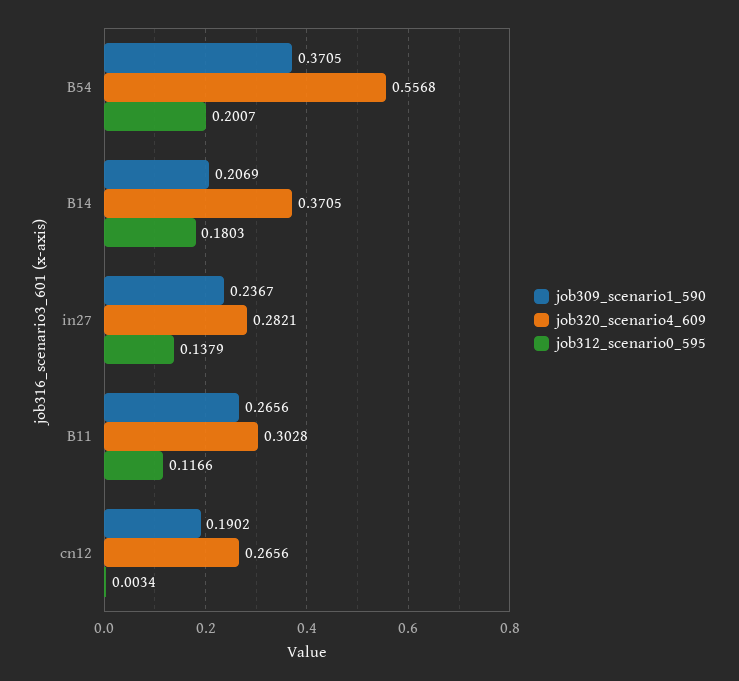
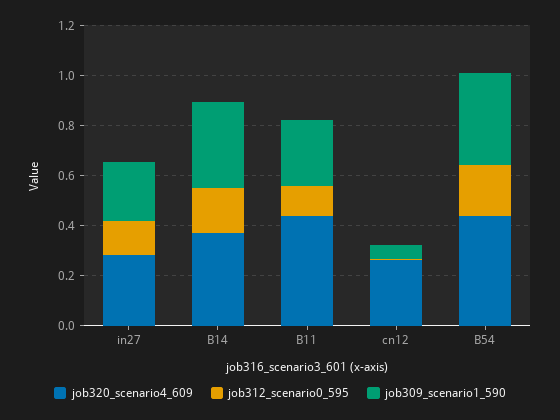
job320_scenario4_609, B54: 0.5568 -> 0.45
job309_scenario1_590, B14: 0.2069 -> 0.35
job320_scenario4_609, B11: 0.3028 -> 0.45
job309_scenario1_590, cn12: 0.1902 -> 0.05

